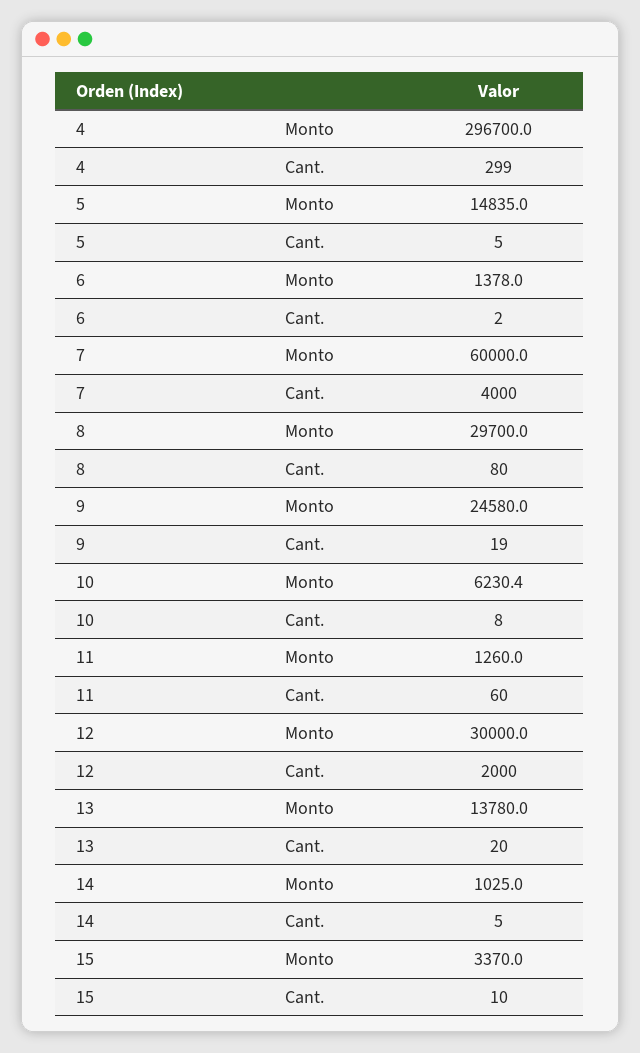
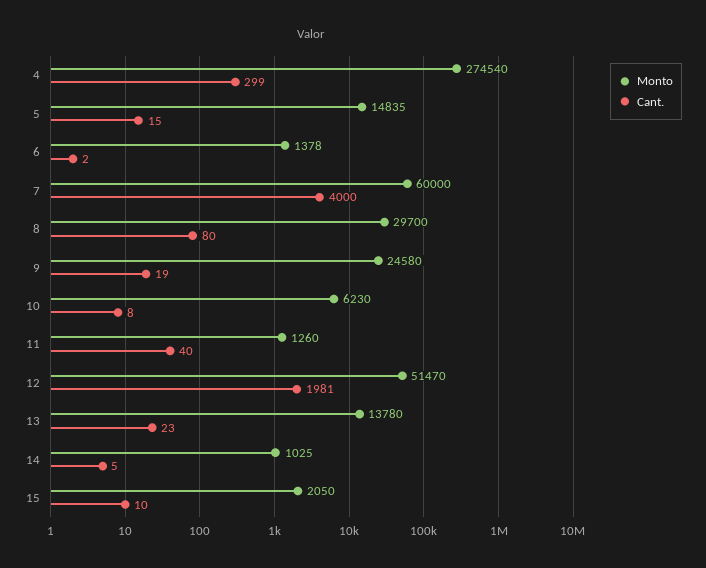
Monto, 4: 296700 -> 274540
Cant., 5: 5 -> 15
Cant., 11: 60 -> 40
Monto, 12: 30000 -> 51470
Cant., 12: 2000 -> 1981
Cant., 13: 20 -> 23
Monto, 15: 3370 -> 2050

